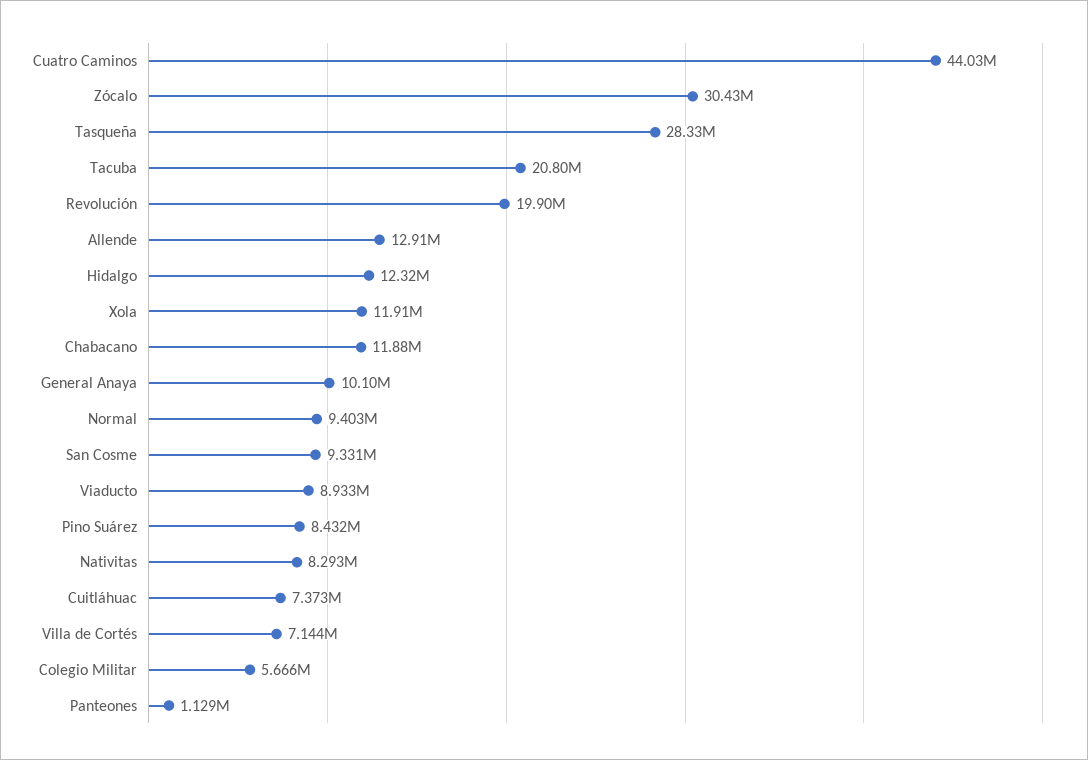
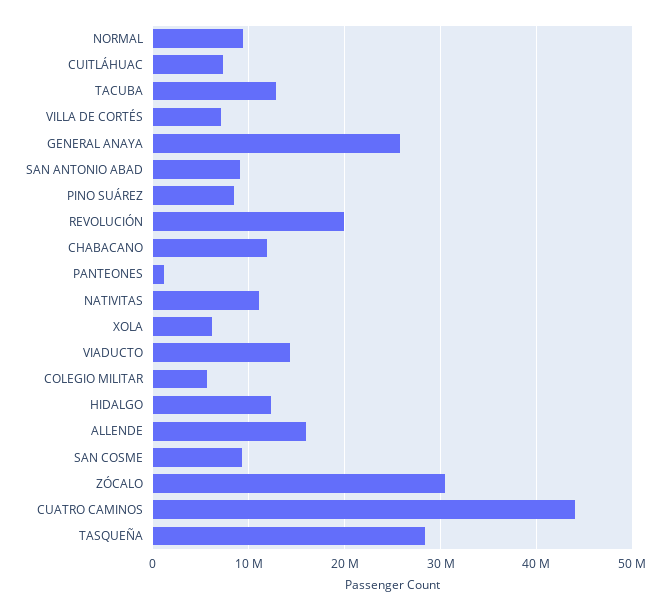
Tacuba: 20800000 -> 13000000
Allende: 12910000 -> 16000000
Xola: 11910000 -> 6000000
General Anaya: 10100000 -> 26000000
Viaducto: 8933000 -> 14000000
Nativitas: 8293000 -> 11000000
SAN ANTONIO ABAD: none -> 9000000

